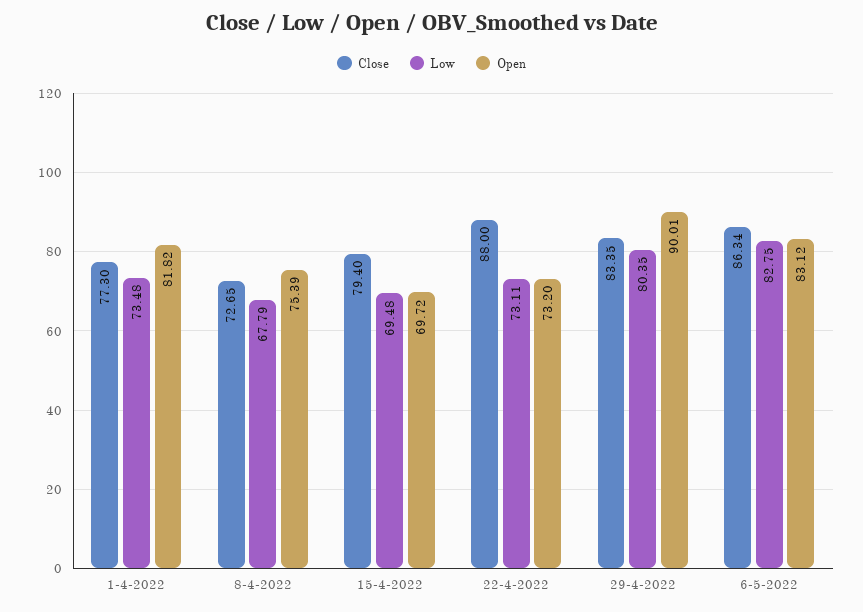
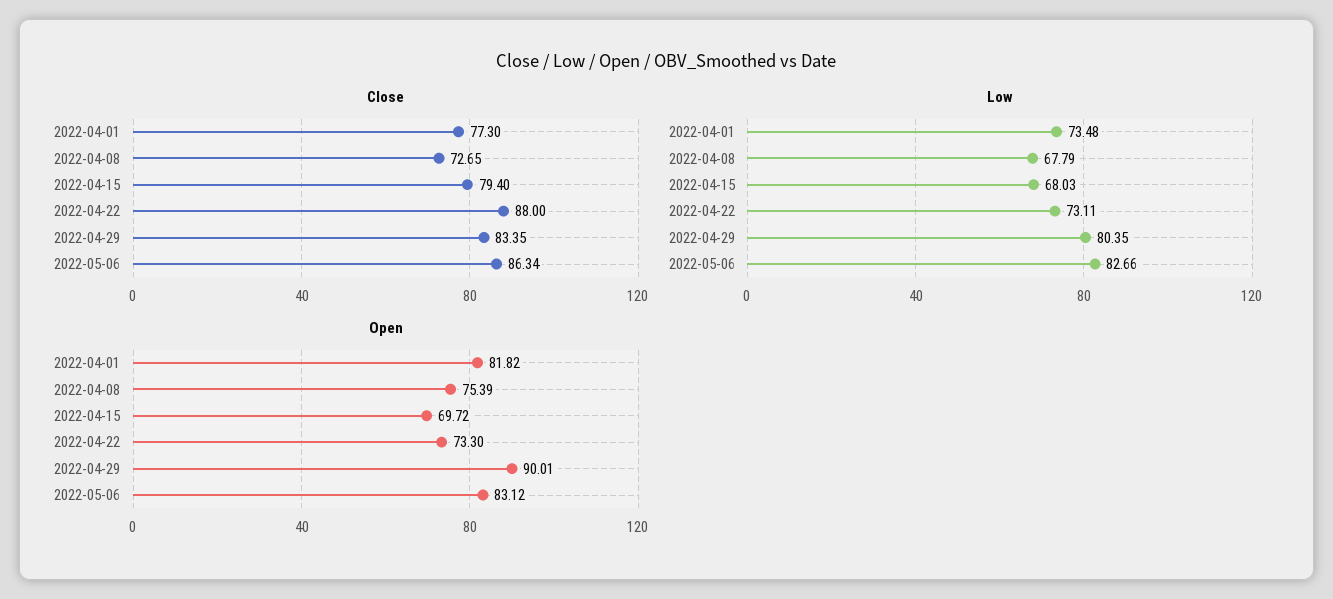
Low, 15-4-2022: 69.48 -> 68.03
Open, 22-4-2022: 73.2 -> 73.3
Low, 6-5-2022: 82.75 -> 82.66

